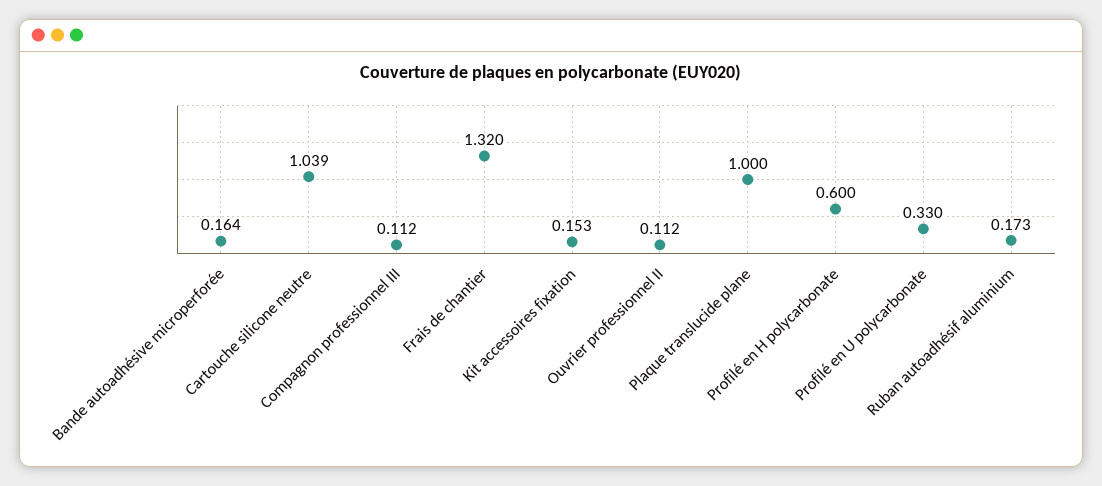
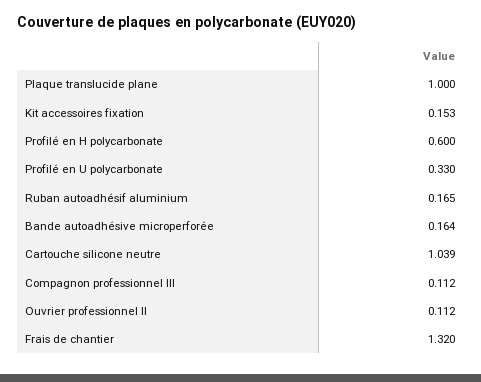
Ruban autoadhésif aluminium: 0.173 -> 0.165

